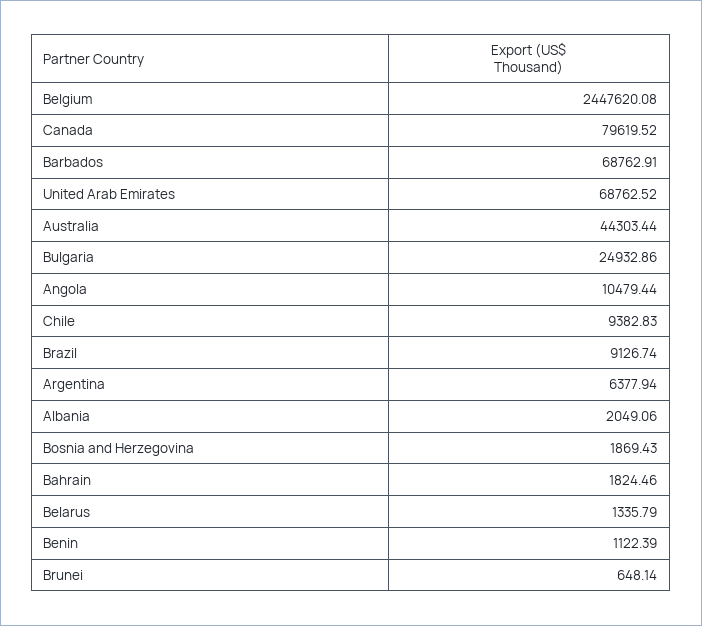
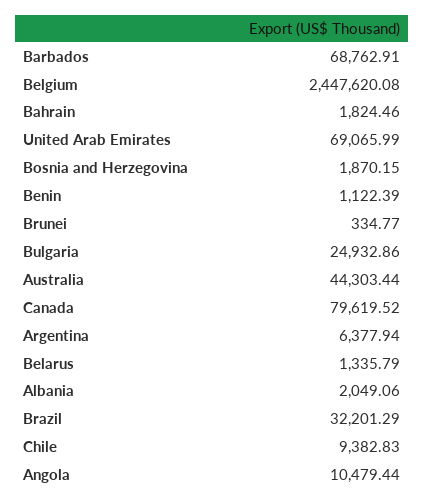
United Arab Emirates: 68762.52 -> 69065.99
Brazil: 9126.74 -> 32201.29
Bosnia and Herzegovina: 1869.43 -> 1870.15
Brunei: 648.14 -> 334.77

